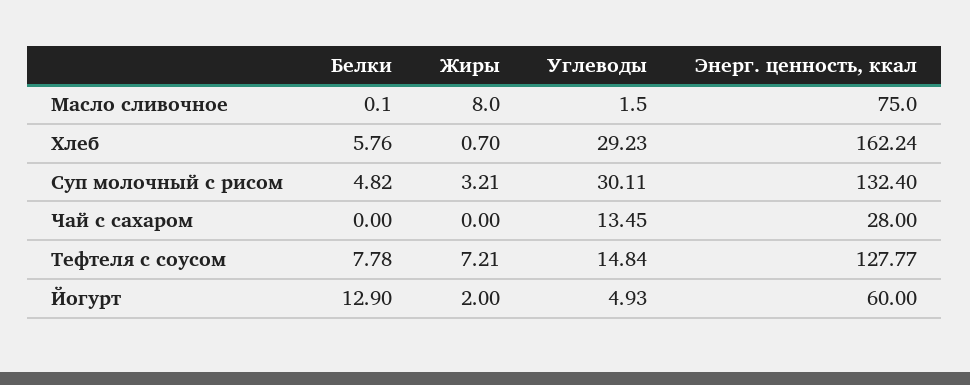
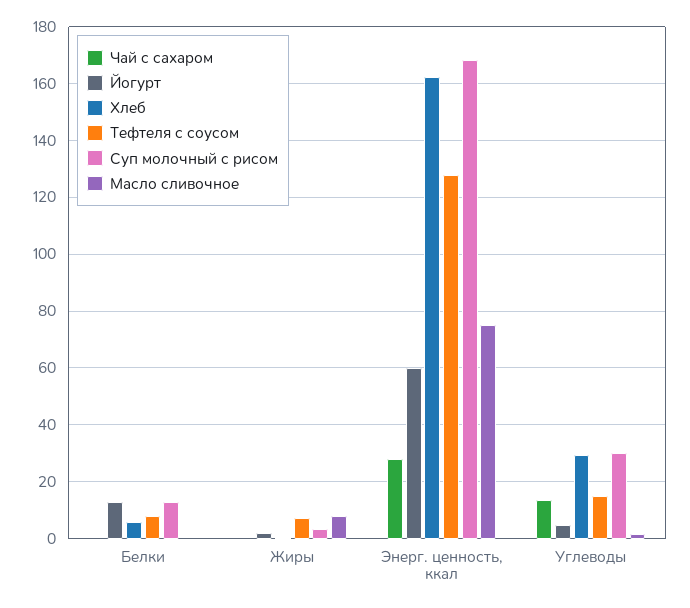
Суп молочный с рисом, Белки: 4.82 -> 12.5
Суп молочный с рисом, Энерг. ценность, ккал: 132.4 -> 167.5

